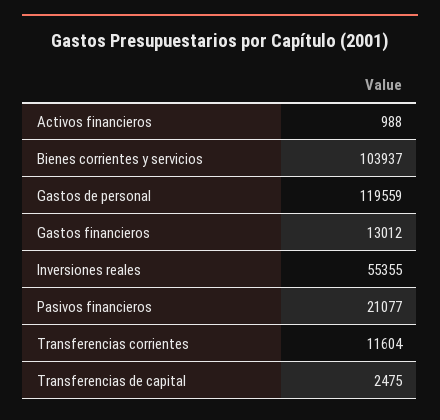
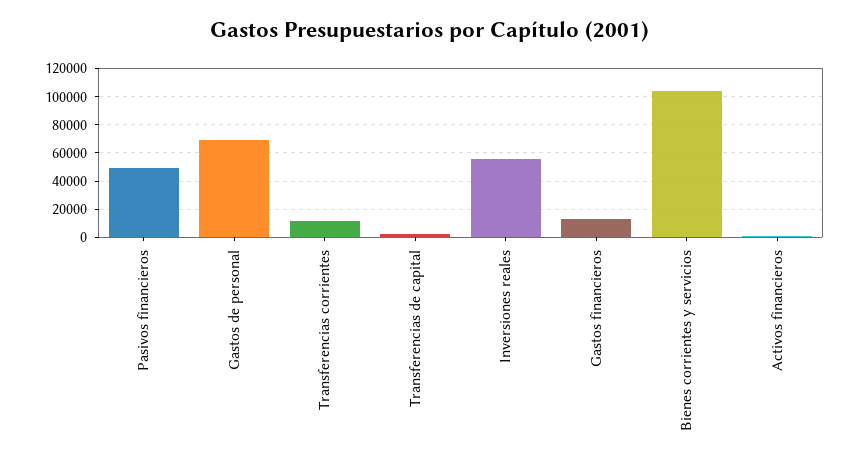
Gastos de personal: 119559 -> 70000
Pasivos financieros: 21077 -> 50000

